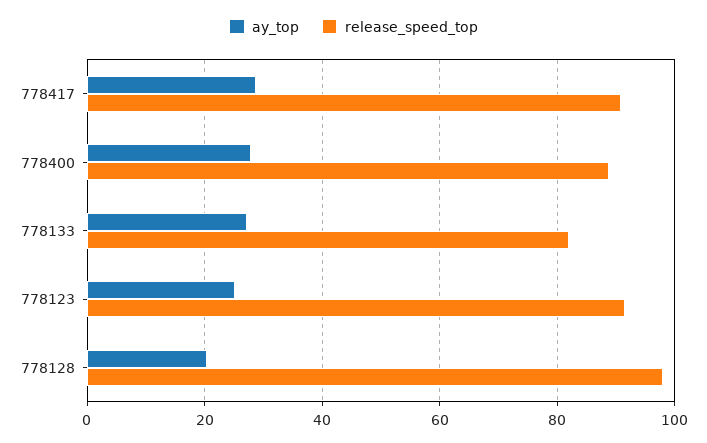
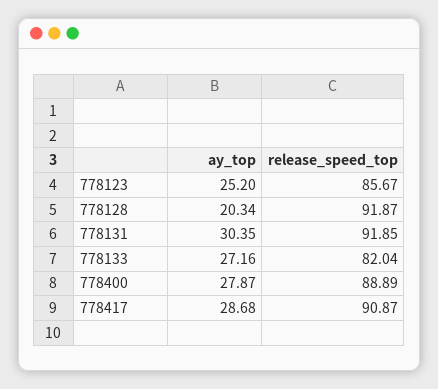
release_speed_top, 778123: 92 -> 85.67
release_speed_top, 778128: 98 -> 91.87
ay_top, 778131: none -> 30.35
release_speed_top, 778131: none -> 91.85

